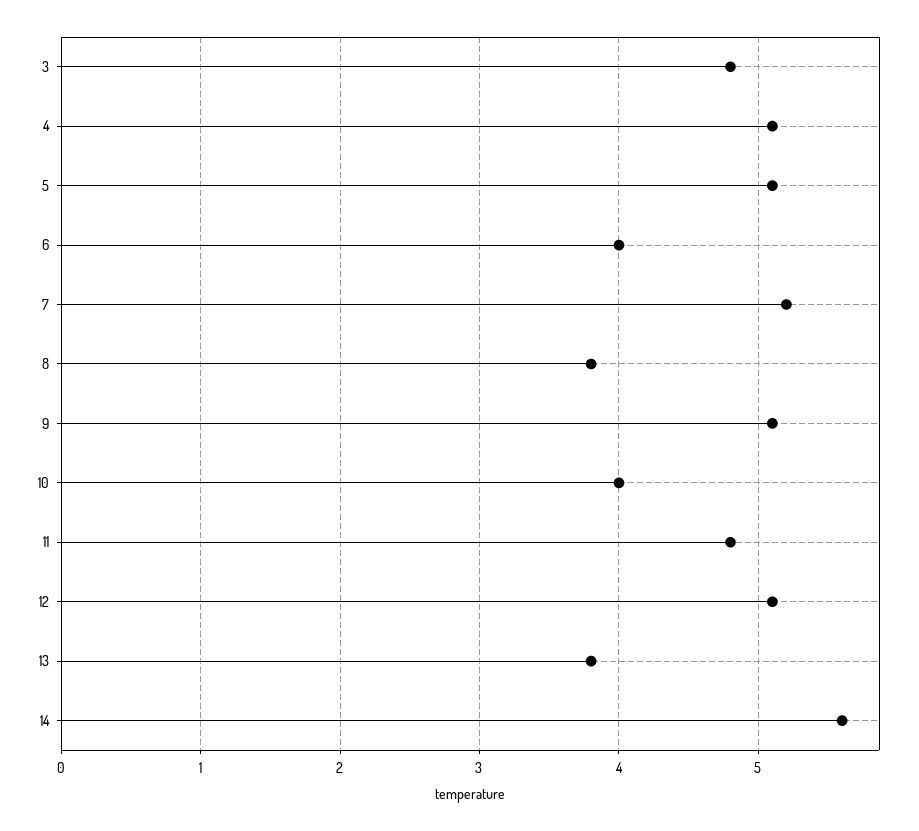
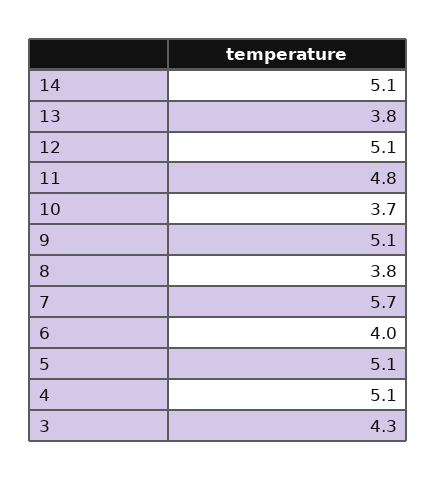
3: 4.8 -> 4.3
7: 5.2 -> 5.7
10: 4 -> 3.7
14: 5.6 -> 5.1

